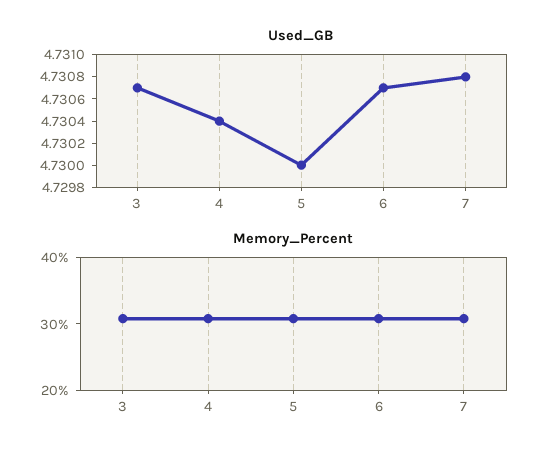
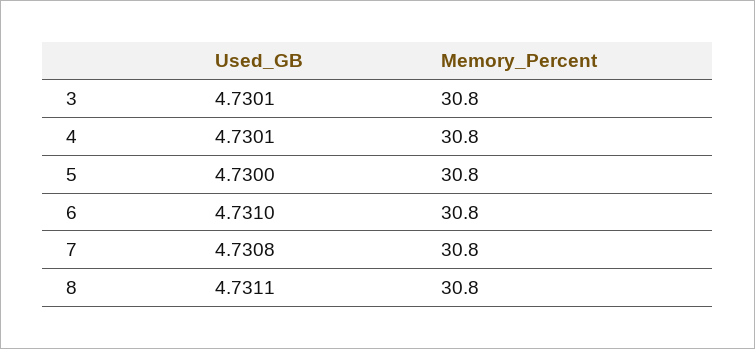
Used_GB, 3: 4.7307 -> 4.7301
Used_GB, 4: 4.7304 -> 4.7301
Used_GB, 6: 4.7307 -> 4.731
Used_GB, 8: none -> 4.7311
Memory_Percent, 8: none -> 30.8

